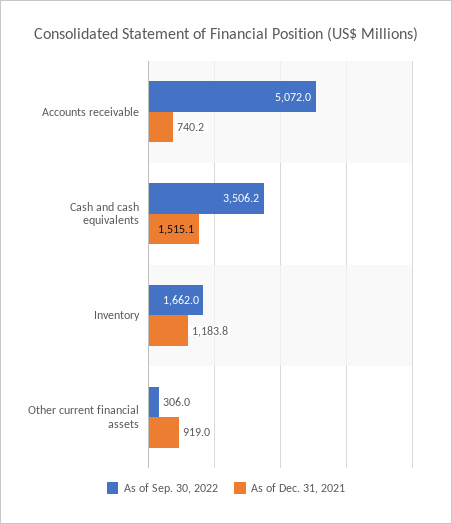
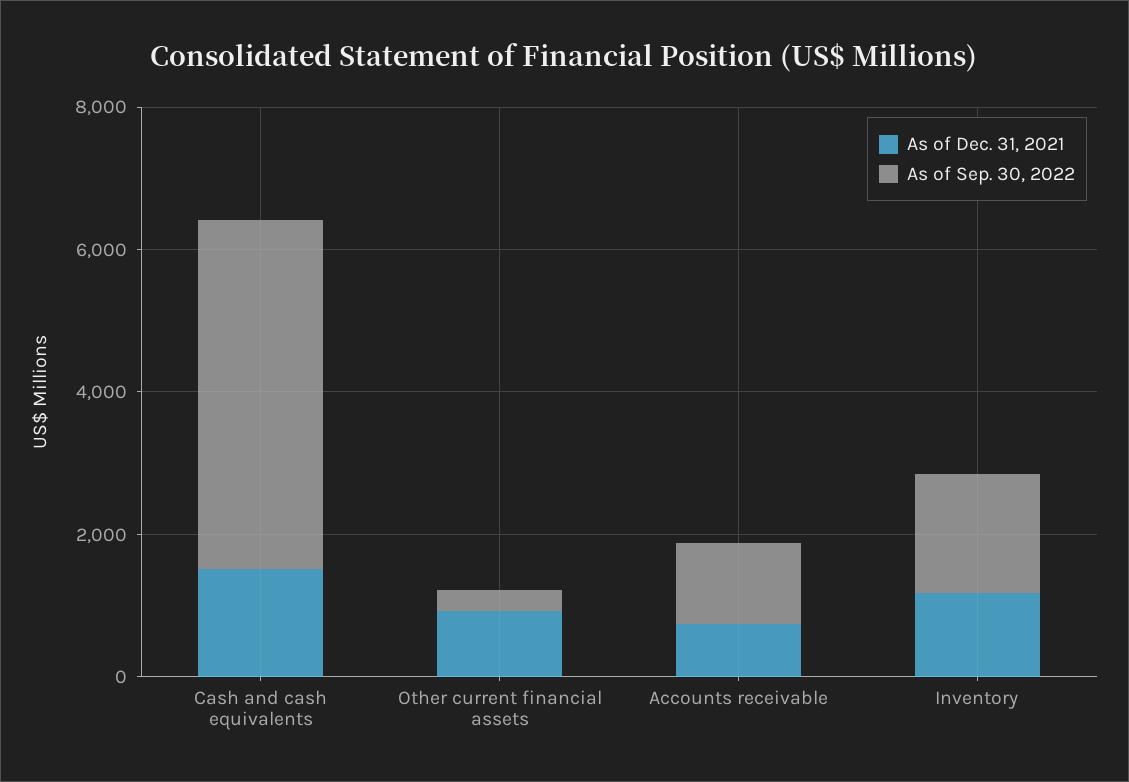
As of Sep. 30, 2022, Accounts receivable: 5072 -> 1000
As of Sep. 30, 2022, Cash and cash equivalents: 3506.2 -> 5000

